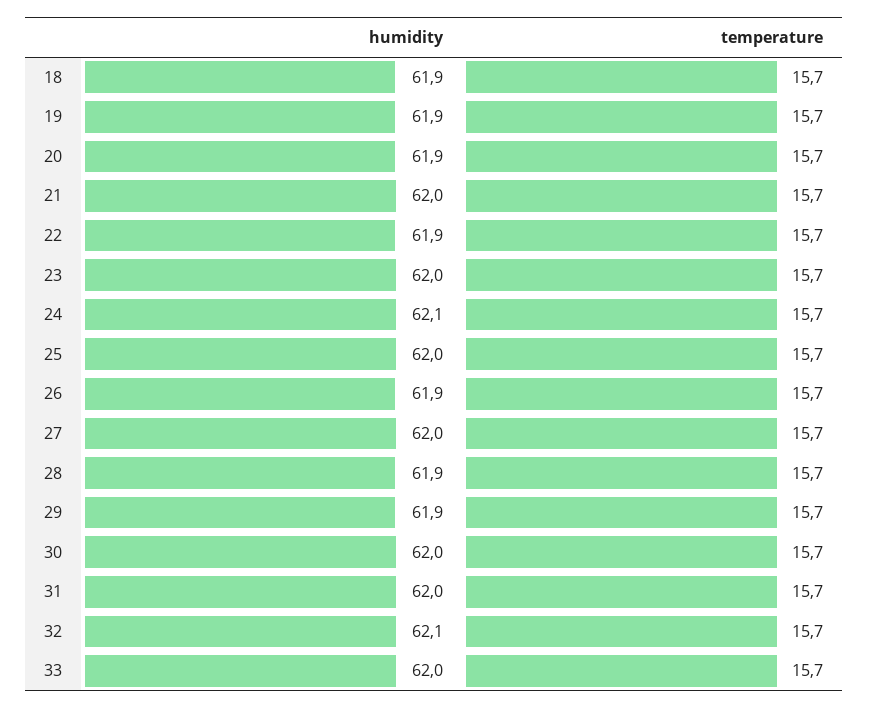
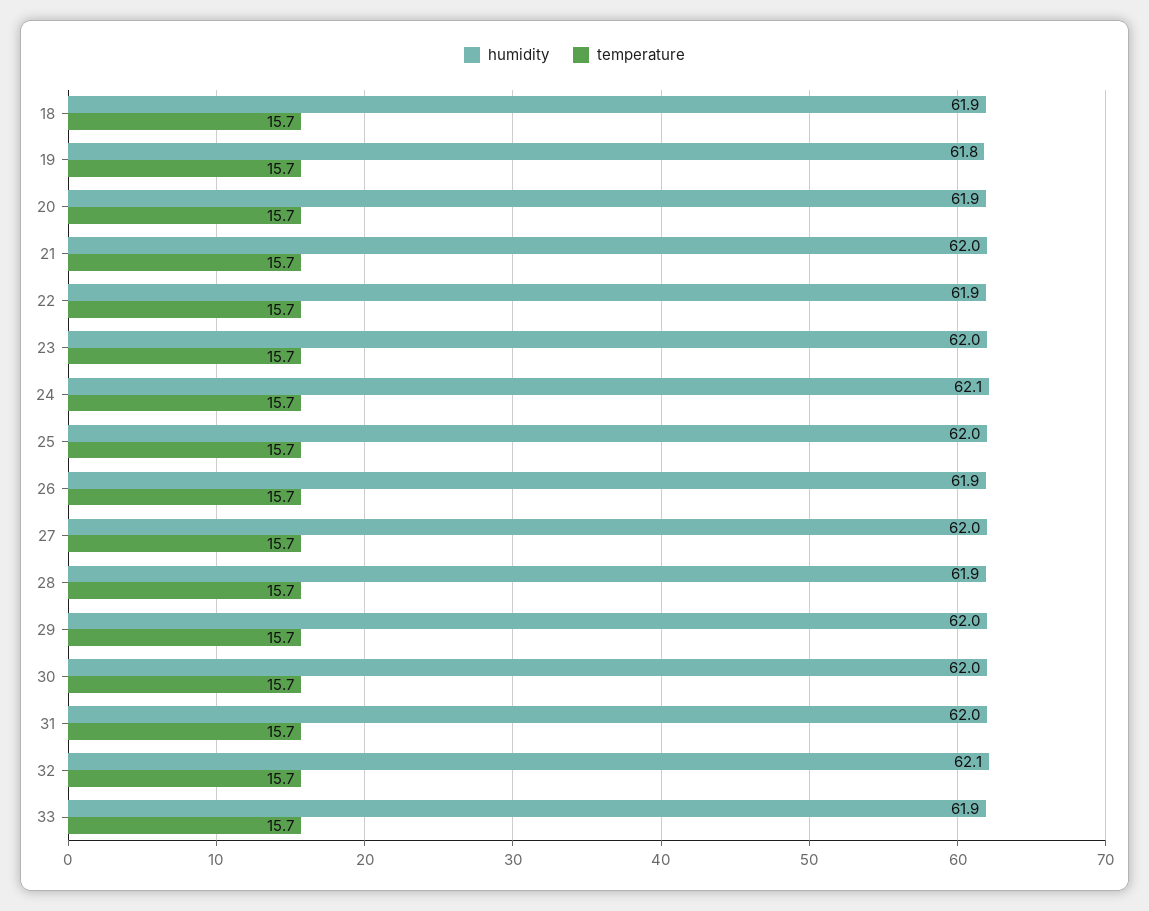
humidity, 19: 61.9 -> 61.8
humidity, 29: 61.9 -> 62
humidity, 33: 62 -> 61.9

